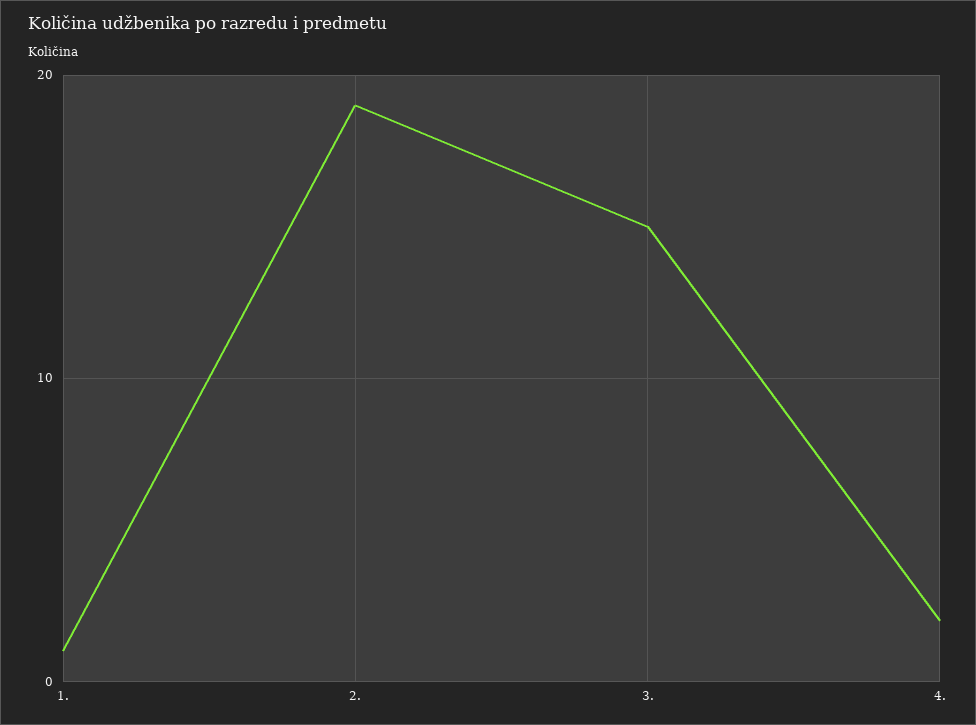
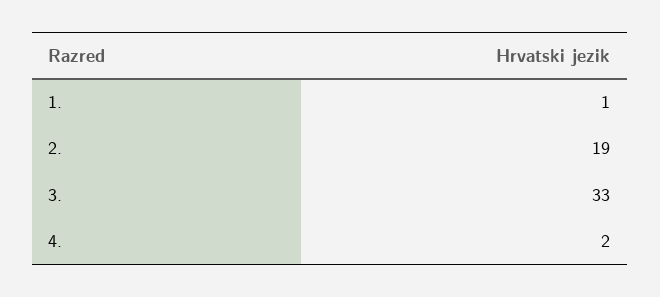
3.: 15 -> 33

